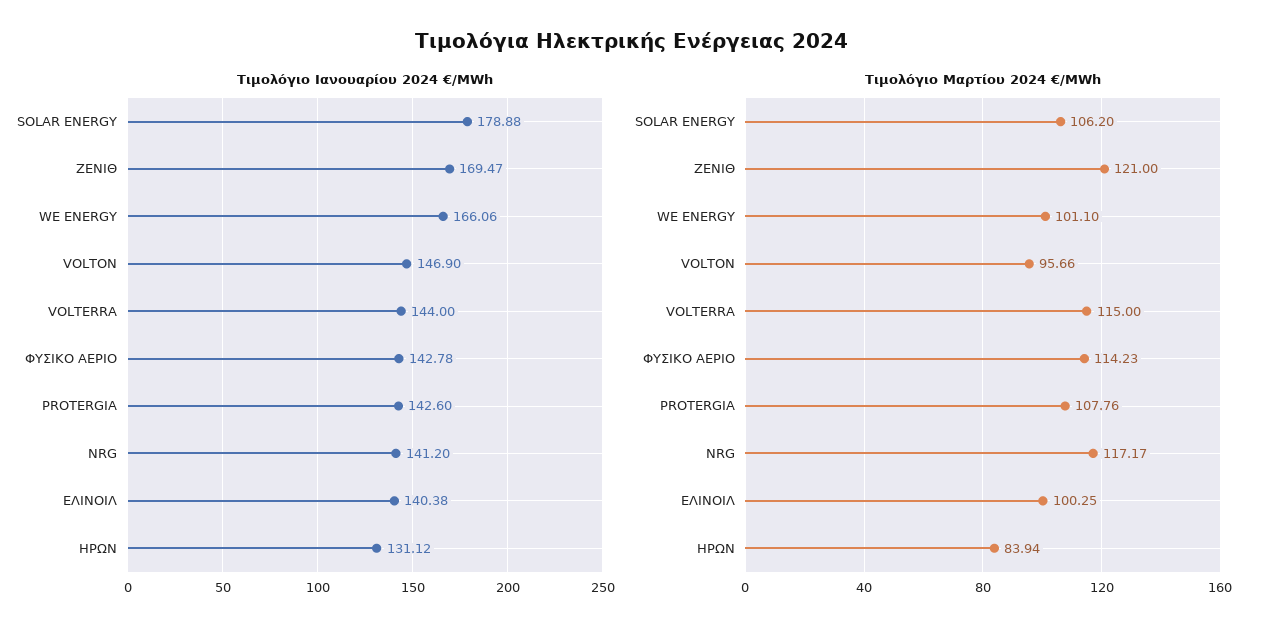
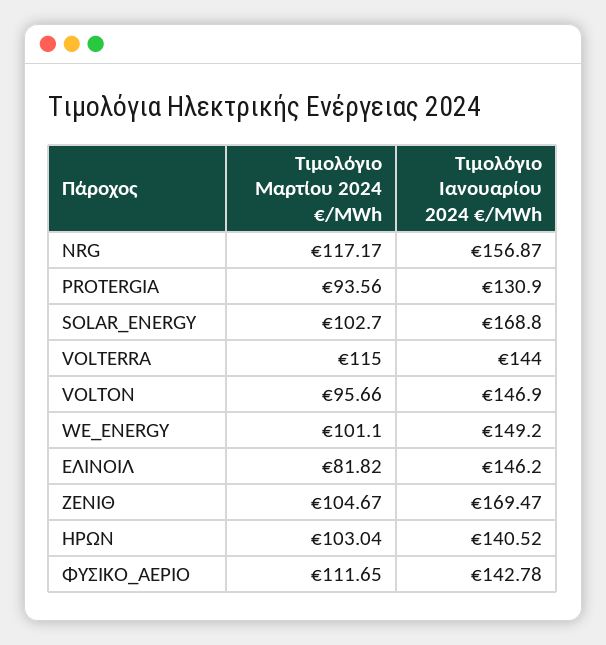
Τιμολόγιο Ιανουαρίου 2024 €/MWh, SOLAR ENERGY: 178.88 -> 168.8
Τιμολόγιο Ιανουαρίου 2024 €/MWh, WE ENERGY: 166.06 -> 149.2
Τιμολόγιο Ιανουαρίου 2024 €/MWh, PROTERGIA: 142.6 -> 130.9
Τιμολόγιο Ιανουαρίου 2024 €/MWh, NRG: 141.2 -> 156.87
Τιμολόγιο Ιανουαρίου 2024 €/MWh, ΕΛΙΝΟΙΛ: 140.38 -> 146.2
Τιμολόγιο Ιανουαρίου 2024 €/MWh, ΗΡΩΝ: 131.12 -> 140.52
Τιμολόγιο Μαρτίου 2024 €/MWh, SOLAR ENERGY: 106.2 -> 102.7
Τιμολόγιο Μαρτίου 2024 €/MWh, ΖΕΝΙΘ: 121 -> 104.67
Τιμολόγιο Μαρτίου 2024 €/MWh, ΦΥΣΙΚΟ ΑΕΡΙΟ: 114.23 -> 111.65
Τιμολόγιο Μαρτίου 2024 €/MWh, PROTERGIA: 107.76 -> 93.56
Τιμολόγιο Μαρτίου 2024 €/MWh, ΕΛΙΝΟΙΛ: 100.25 -> 81.82
Τιμολόγιο Μαρτίου 2024 €/MWh, ΗΡΩΝ: 83.94 -> 103.04

